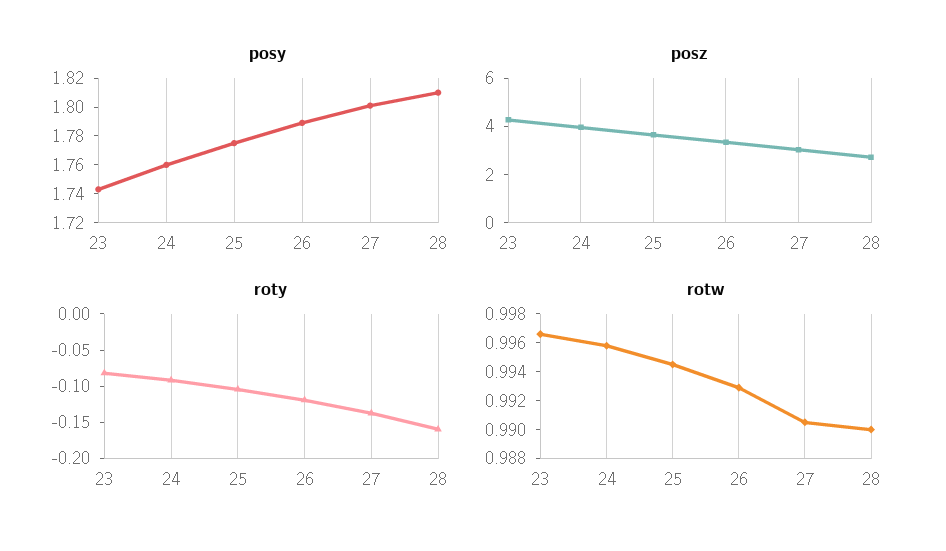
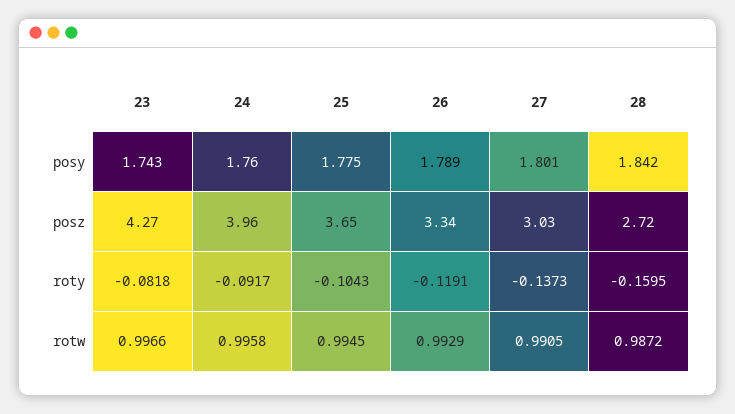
posy, 28: 1.81 -> 1.842
rotw, 28: 0.99 -> 0.9872

